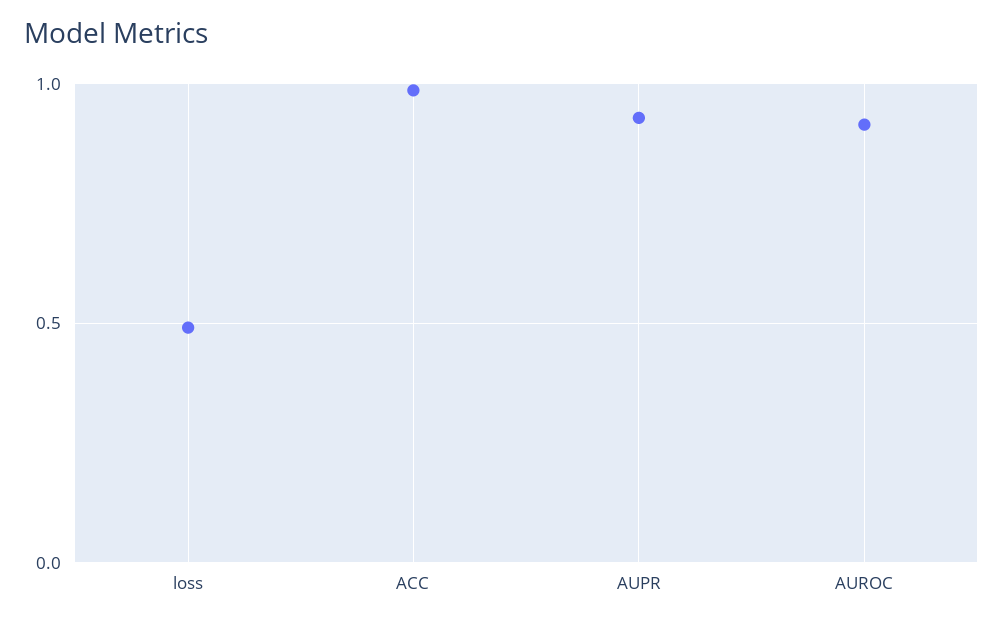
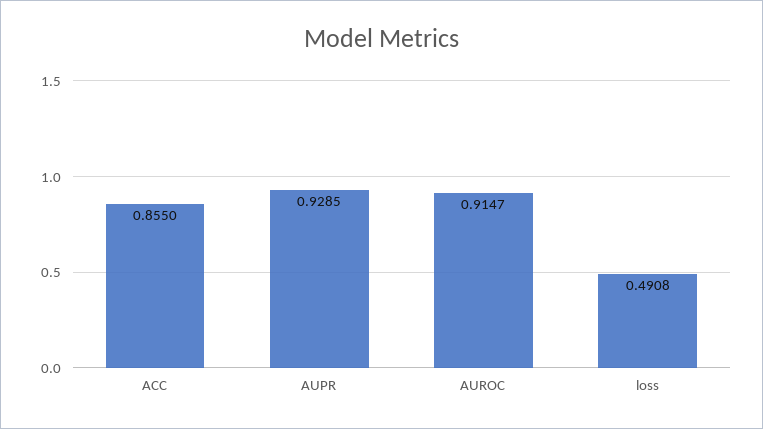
ACC: 1 -> 0.855

